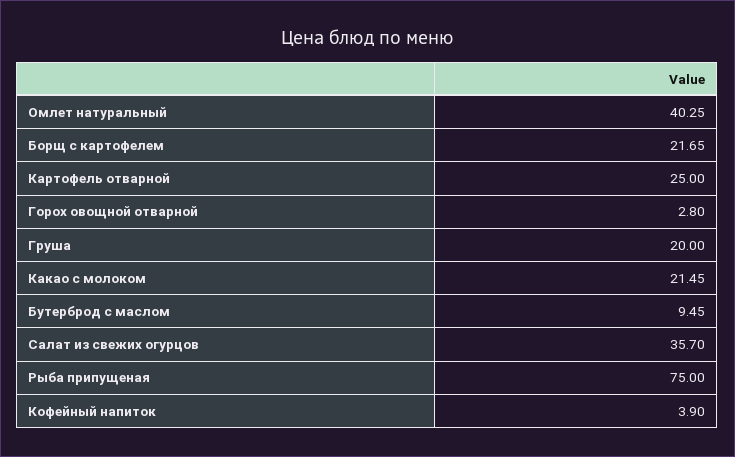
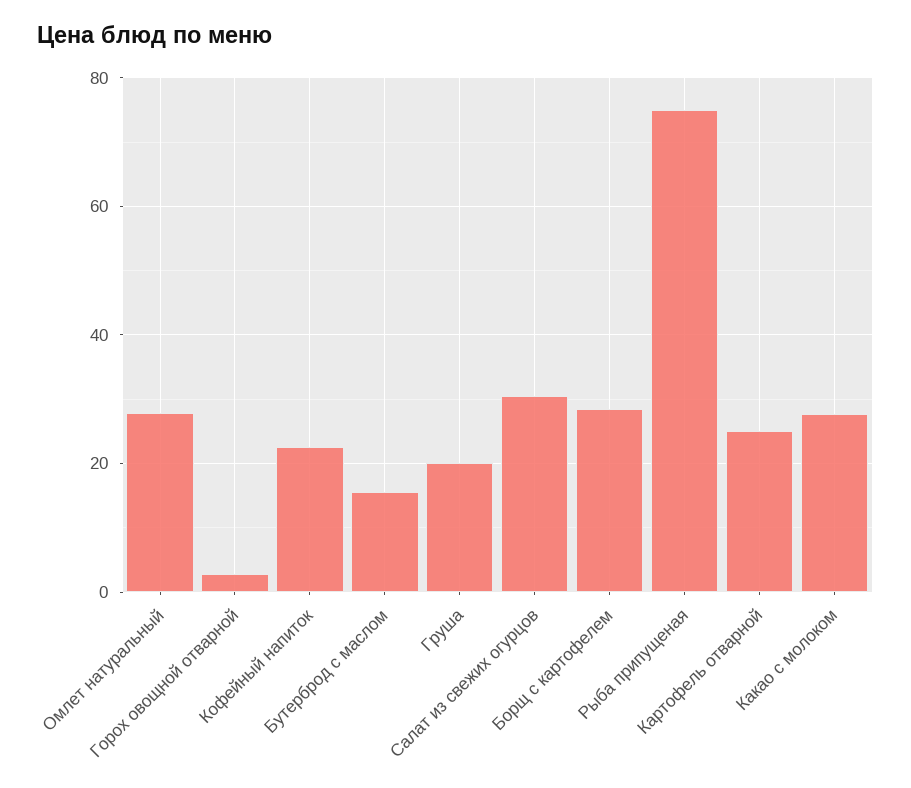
Омлет натуральный: 40.25 -> 28
Борщ с картофелем: 21.65 -> 28
Какао с молоком: 21.45 -> 28
Бутерброд с маслом: 9.45 -> 16
Салат из свежих огурцов: 35.7 -> 30
Кофейный напиток: 3.9 -> 22

